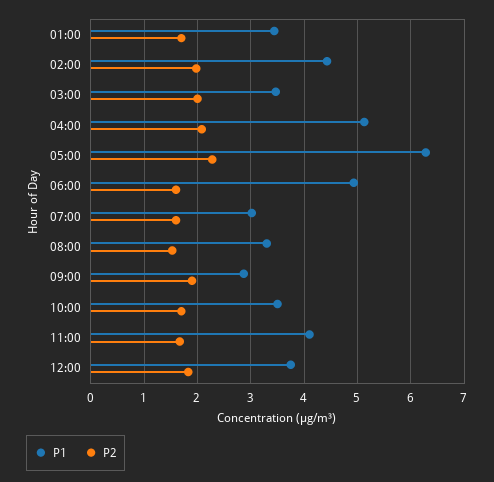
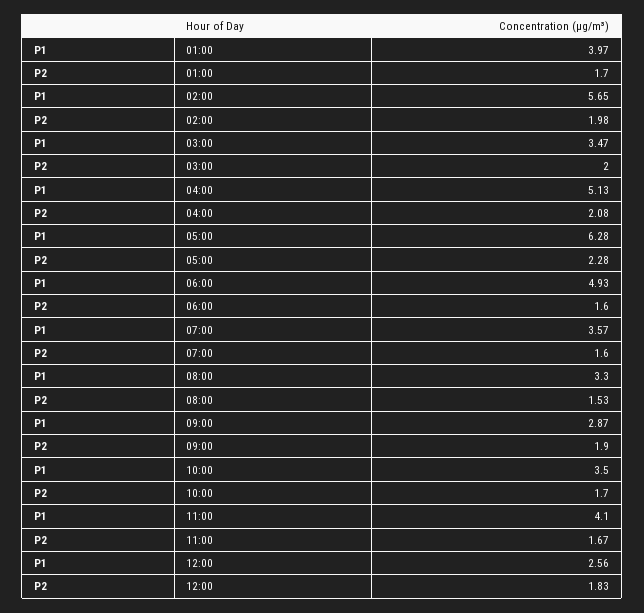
P1, 01:00: 3.4 -> 3.97
P1, 02:00: 4.4 -> 5.65
P1, 07:00: 3 -> 3.57
P1, 12:00: 3.8 -> 2.56

